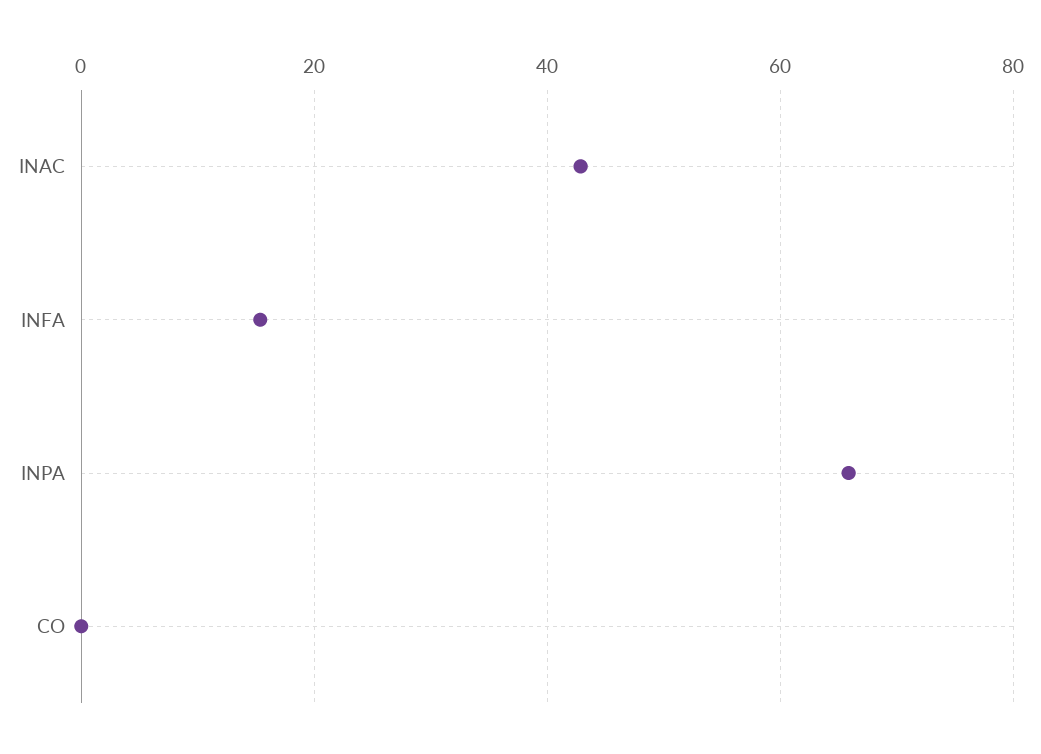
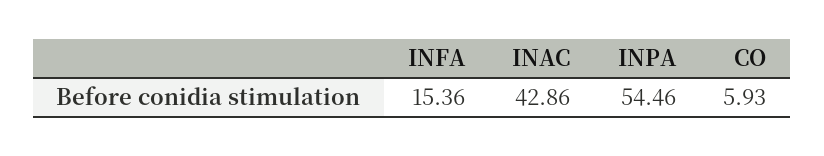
INPA: 66 -> 54.46
CO: 0 -> 5.93

